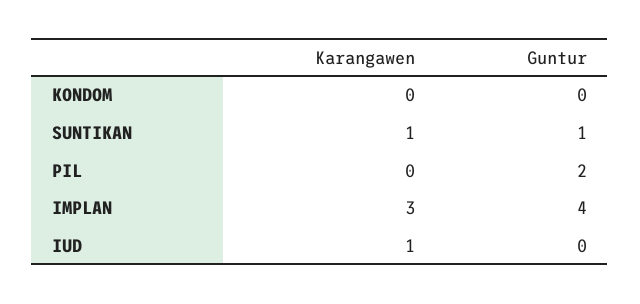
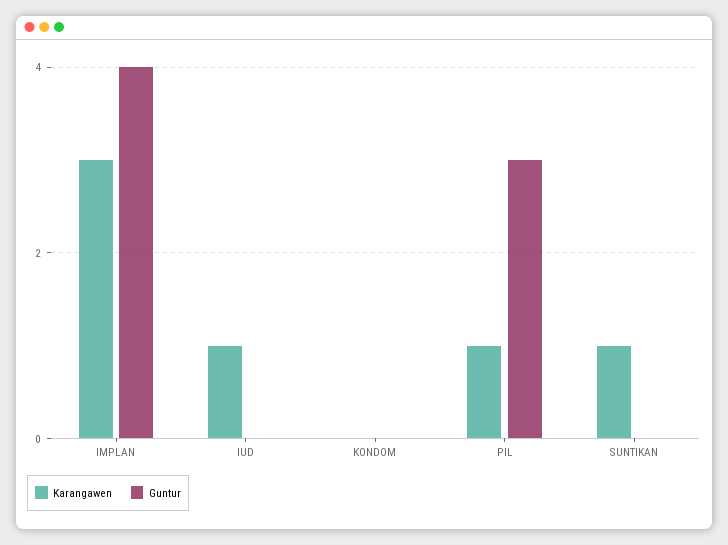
Guntur, SUNTIKAN: 1 -> 0
Karangawen, PIL: 0 -> 1
Guntur, PIL: 2 -> 3

